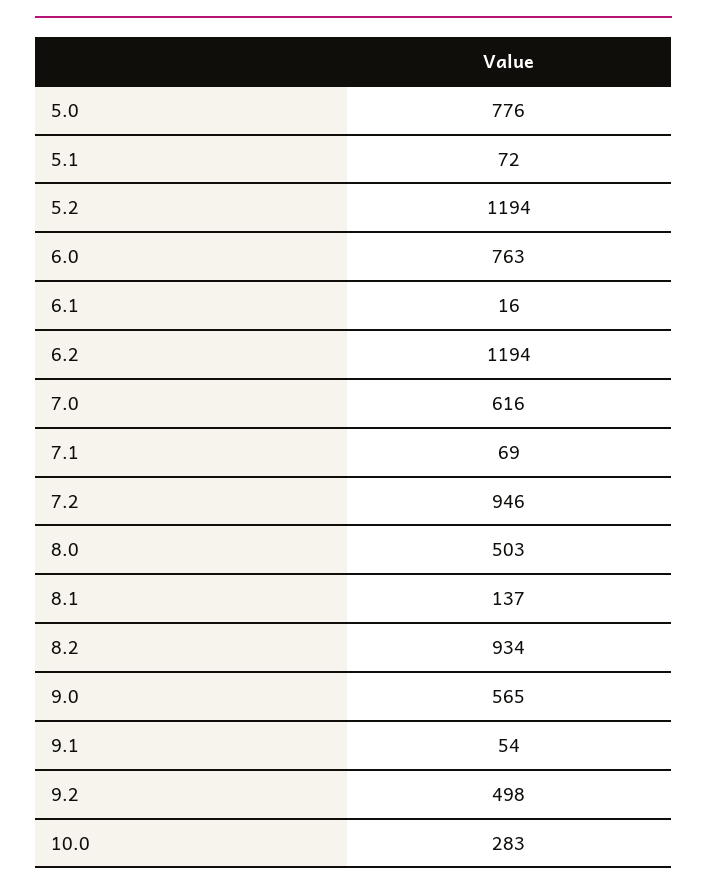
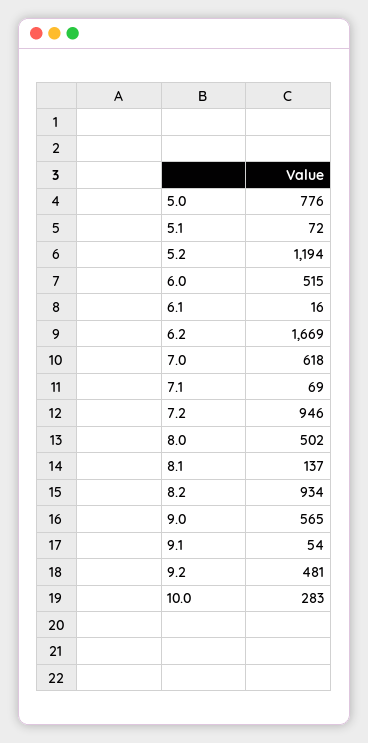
6.0: 763 -> 515
6.2: 1194 -> 1669
7.0: 616 -> 618
8.0: 503 -> 502
9.2: 498 -> 481

